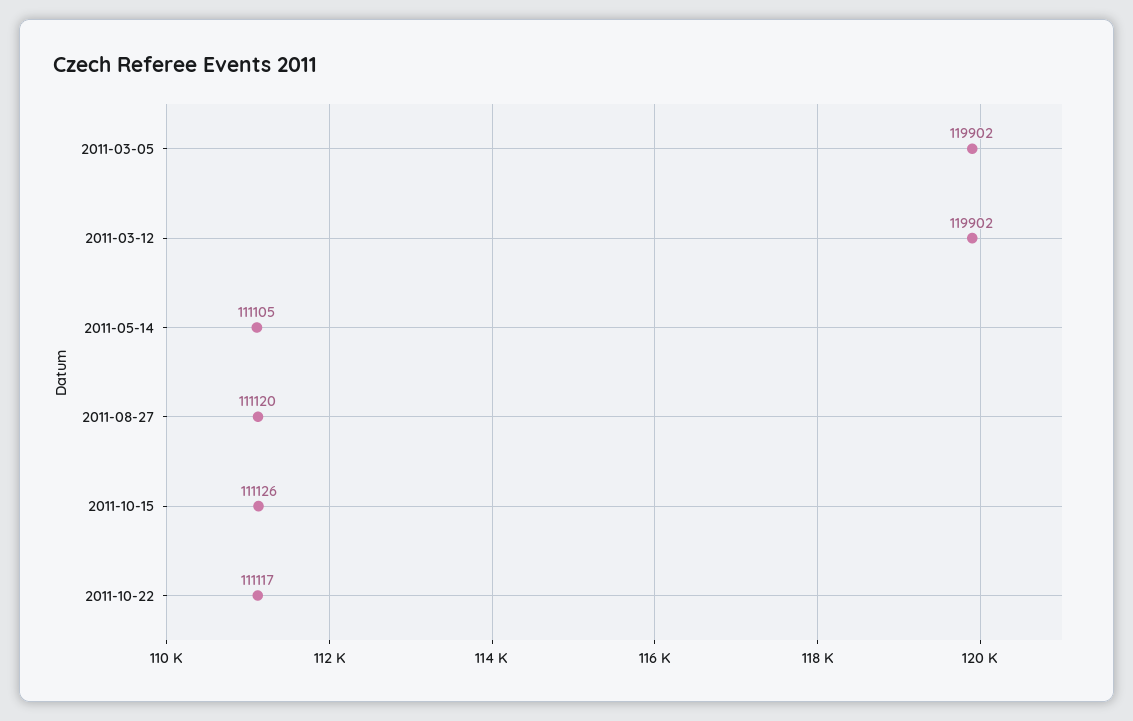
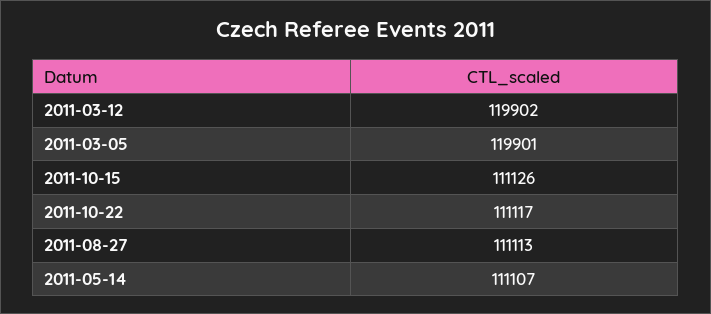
2011-03-05: 119902 -> 119901
2011-05-14: 111105 -> 111107
2011-08-27: 111120 -> 111113

